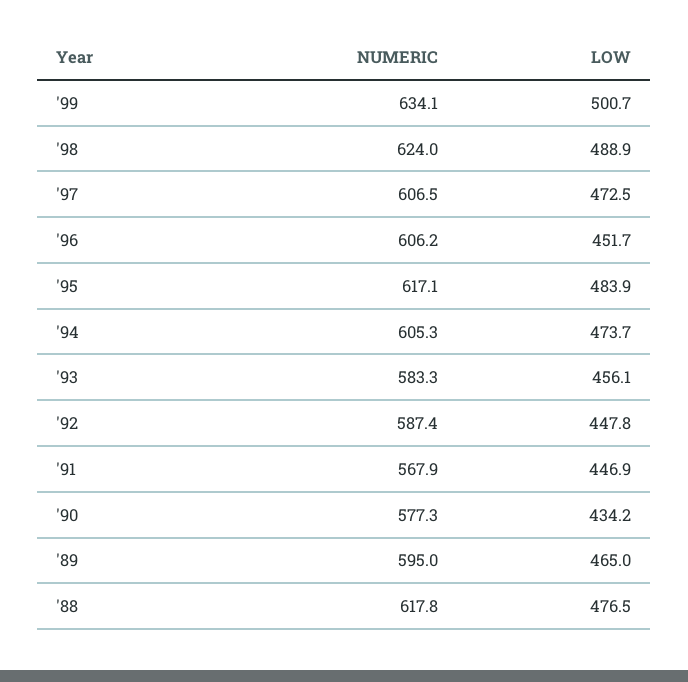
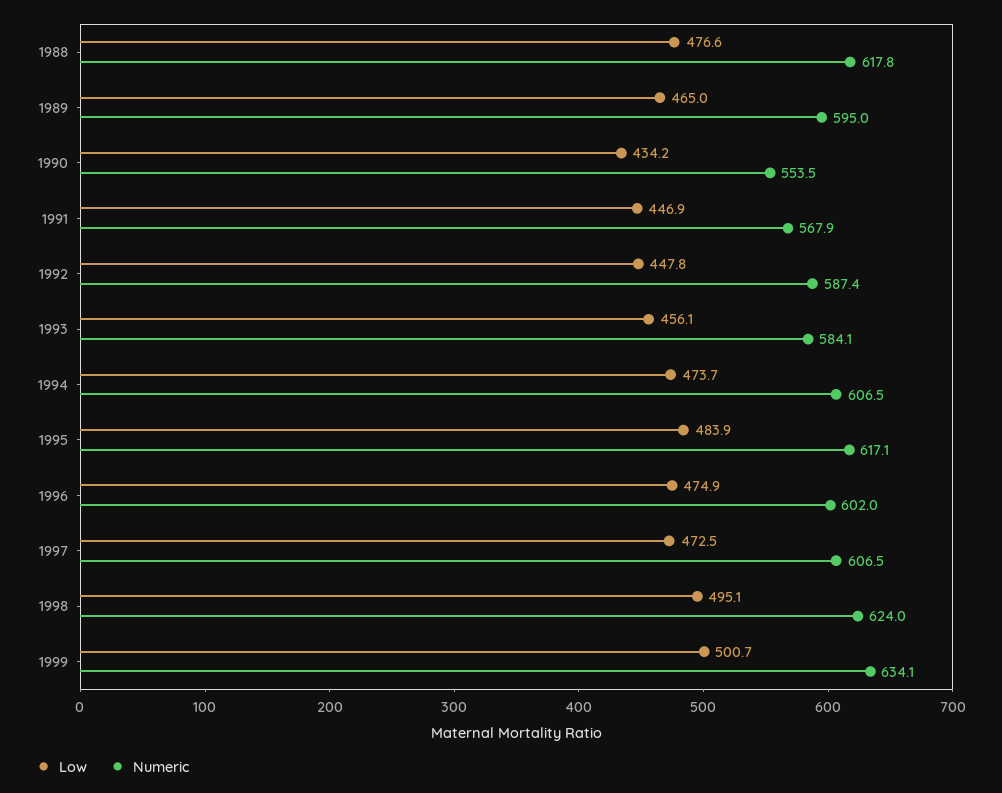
LOW, '98: 488.9 -> 495.1
NUMERIC, '96: 606.2 -> 602
LOW, '96: 451.7 -> 474.9
NUMERIC, '94: 605.3 -> 606.5
NUMERIC, '93: 583.3 -> 584.1
NUMERIC, '90: 577.3 -> 553.5
LOW, '88: 476.5 -> 476.6

